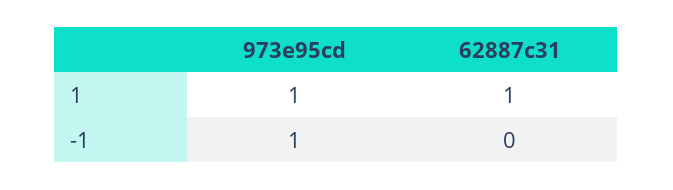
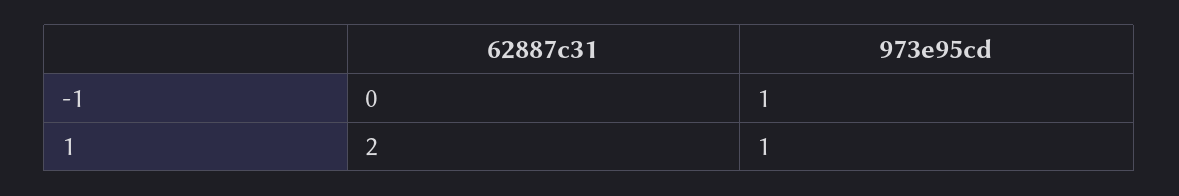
62887c31, 1: 1 -> 2

